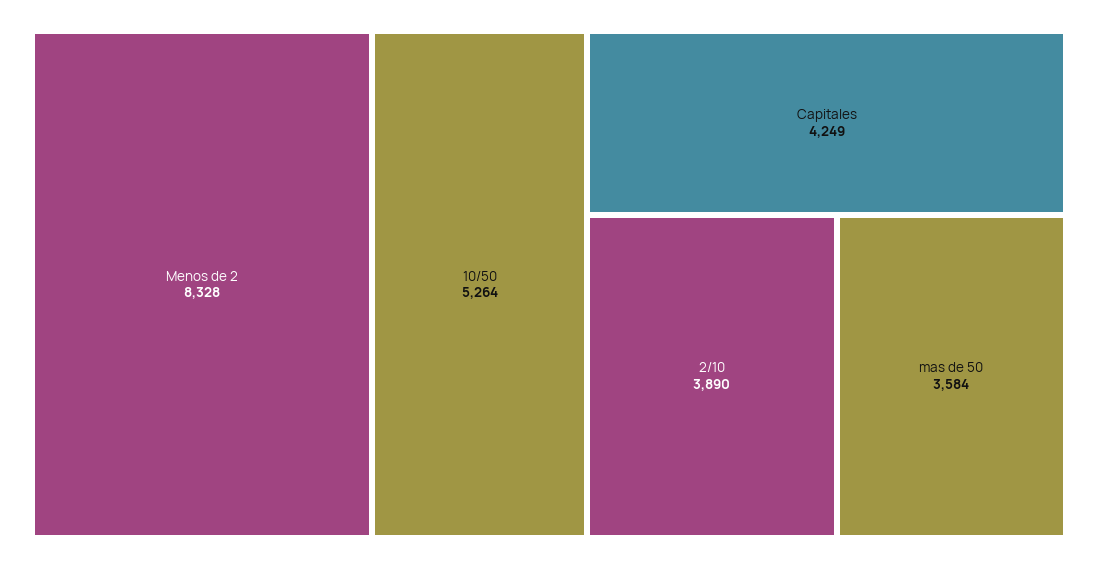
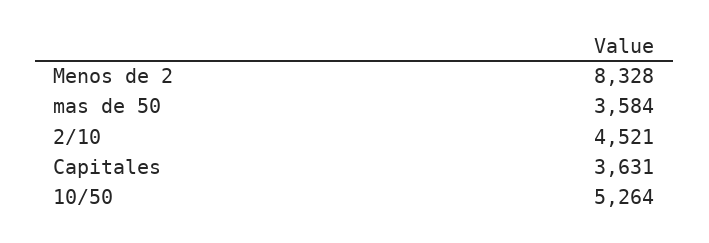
Capitales: 4249 -> 3631
2/10: 3890 -> 4521

